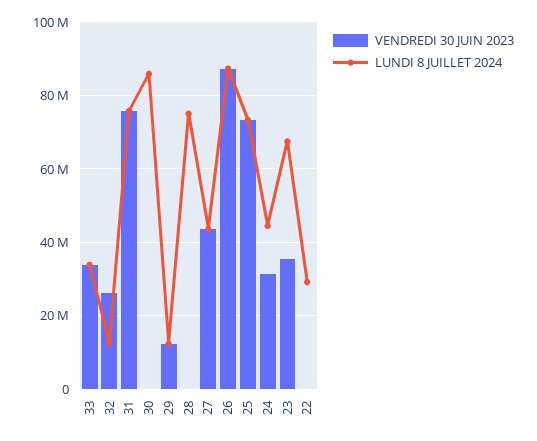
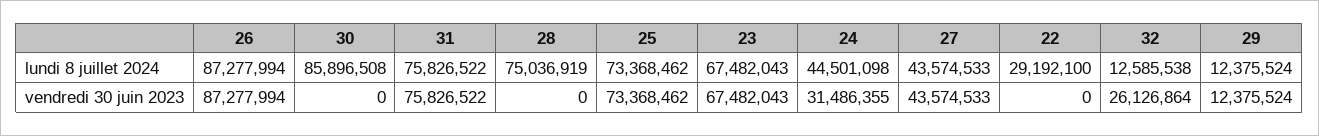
VENDREDI 30 JUIN 2023, 33: 34000000 -> none
LUNDI 8 JUILLET 2024, 33: 34000000 -> none
VENDREDI 30 JUIN 2023, 23: 36000000 -> 67482043

